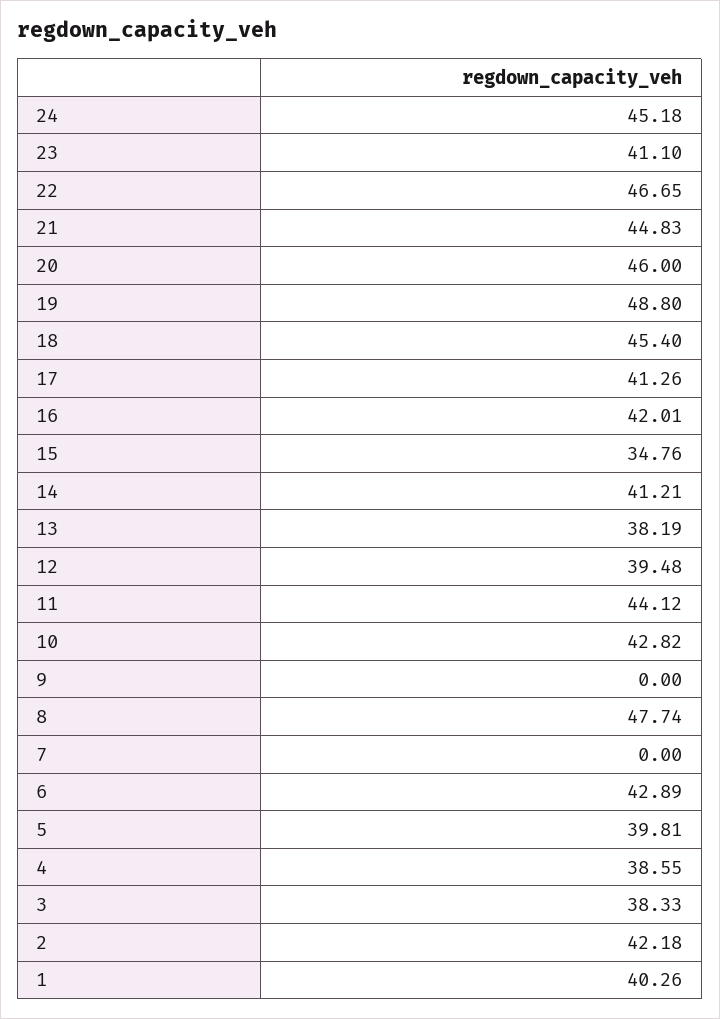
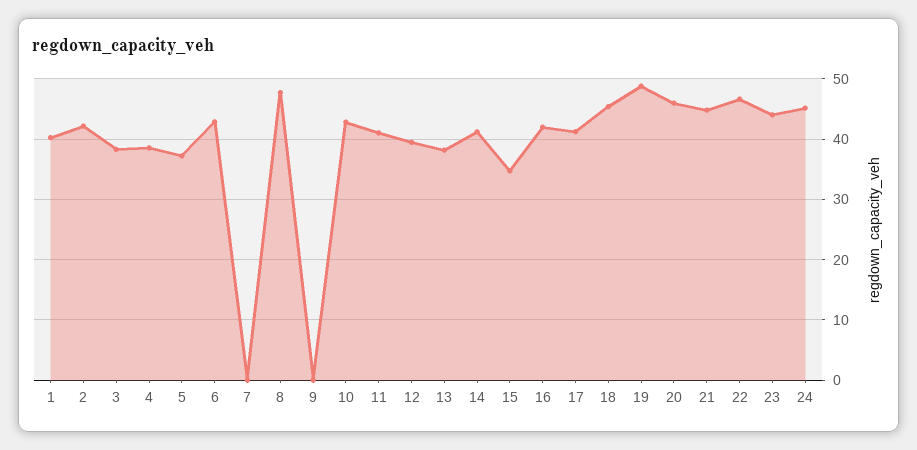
23: 41.1 -> 44
11: 44.12 -> 41
5: 39.81 -> 37

